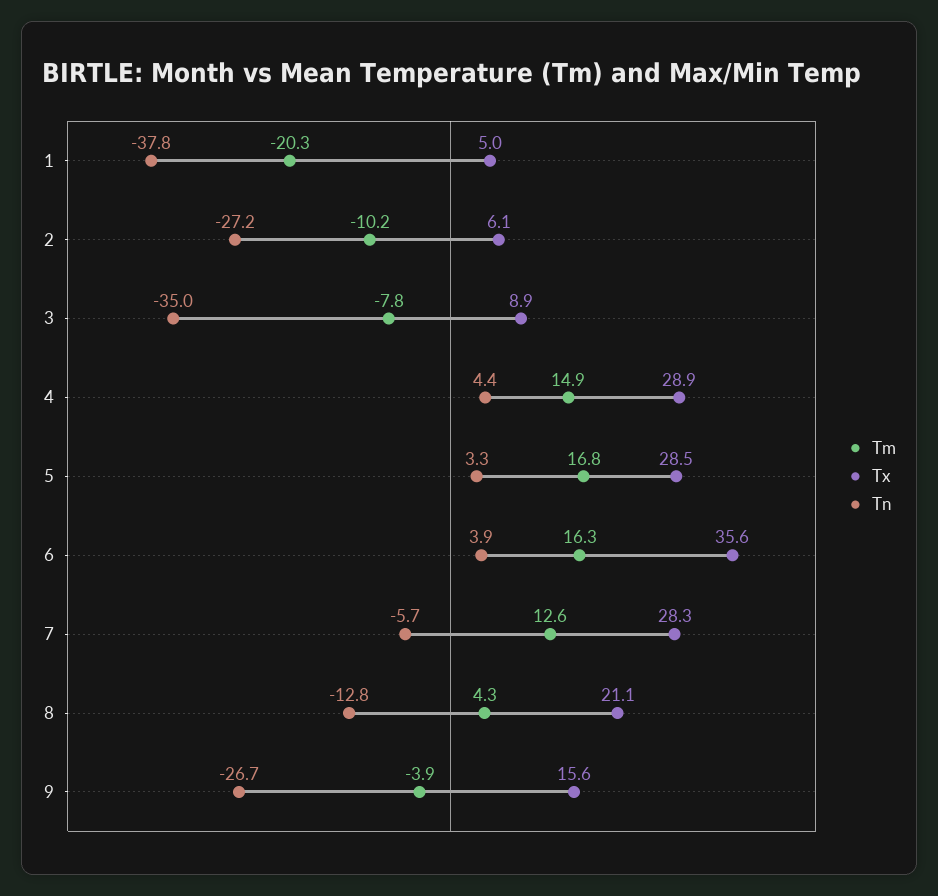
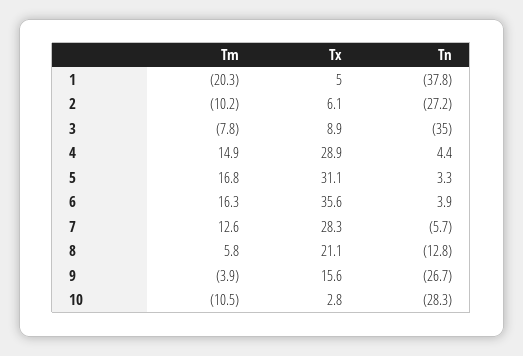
Tx, 5: 28.5 -> 31.1
Tm, 8: 4.3 -> 5.8
Tm, 10: none -> -10.5
Tx, 10: none -> 2.8
Tn, 10: none -> -28.3

